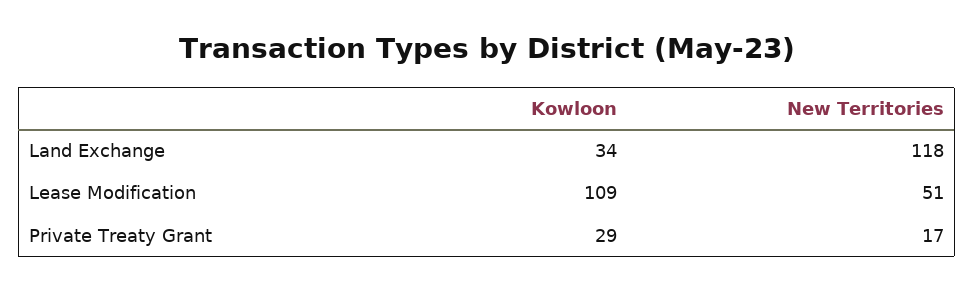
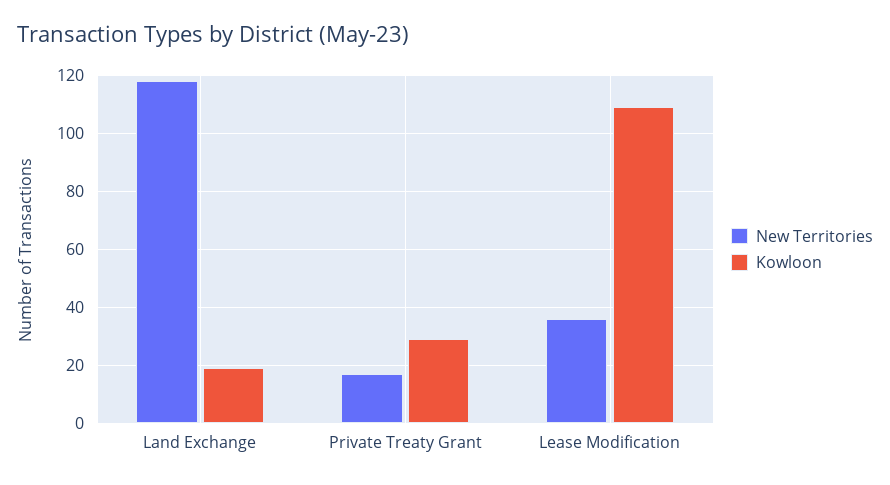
Kowloon, Land Exchange: 34 -> 20
New Territories, Lease Modification: 51 -> 35

